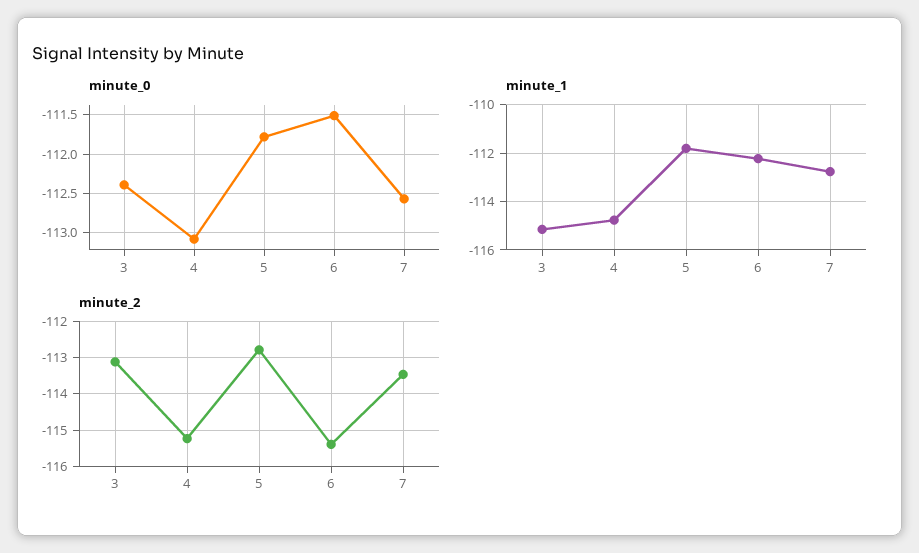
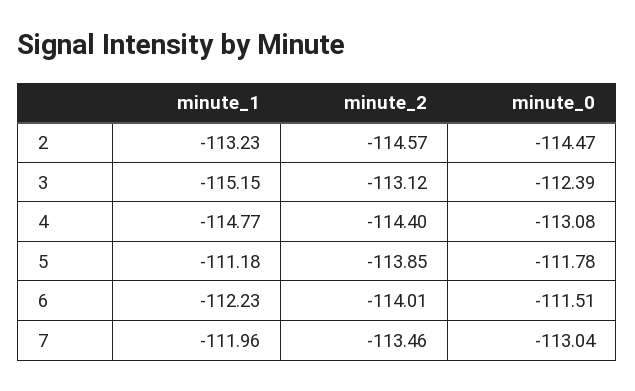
minute_0, 7: -112.6 -> -113.04
minute_1, 5: -111.75 -> -111.18
minute_1, 7: -112.75 -> -111.96
minute_2, 4: -115.2 -> -114.4
minute_2, 5: -112.8 -> -113.85
minute_2, 6: -115.4 -> -114.01
minute_1, 2: none -> -113.23
minute_2, 2: none -> -114.57
minute_0, 2: none -> -114.47

